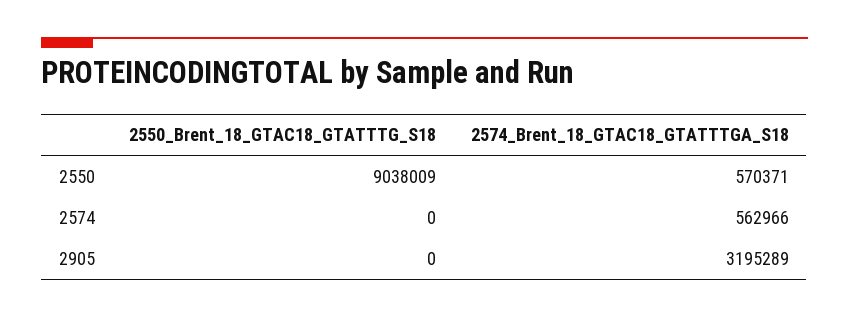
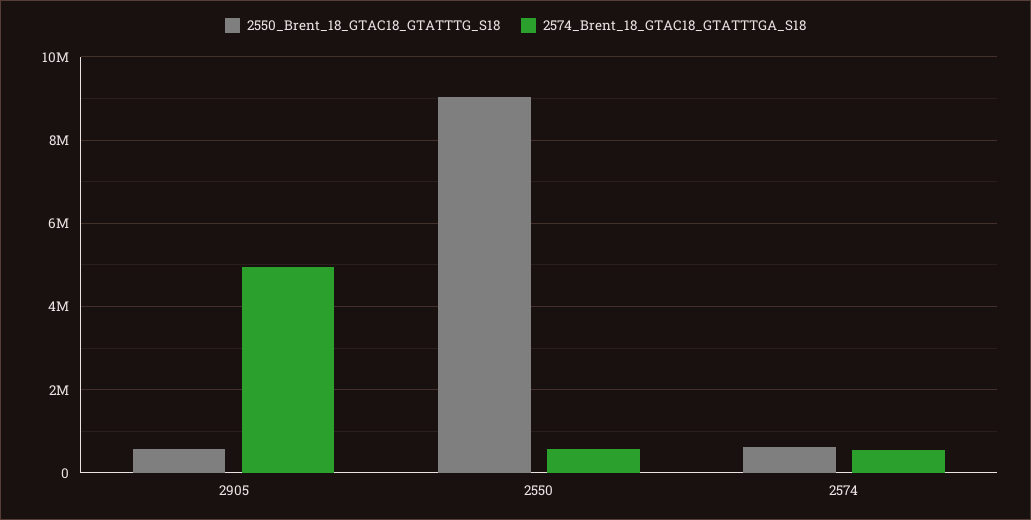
2550_Brent_18_GTAC18_GTATTTG_S18, 2574: 0 -> 600000
2550_Brent_18_GTAC18_GTATTTG_S18, 2905: 0 -> 600000
2574_Brent_18_GTAC18_GTATTTGA_S18, 2905: 3195289 -> 5000000

